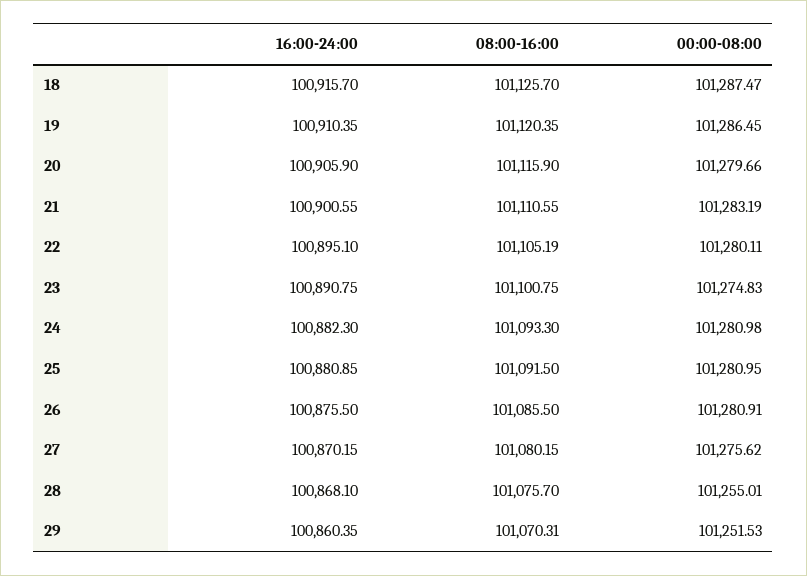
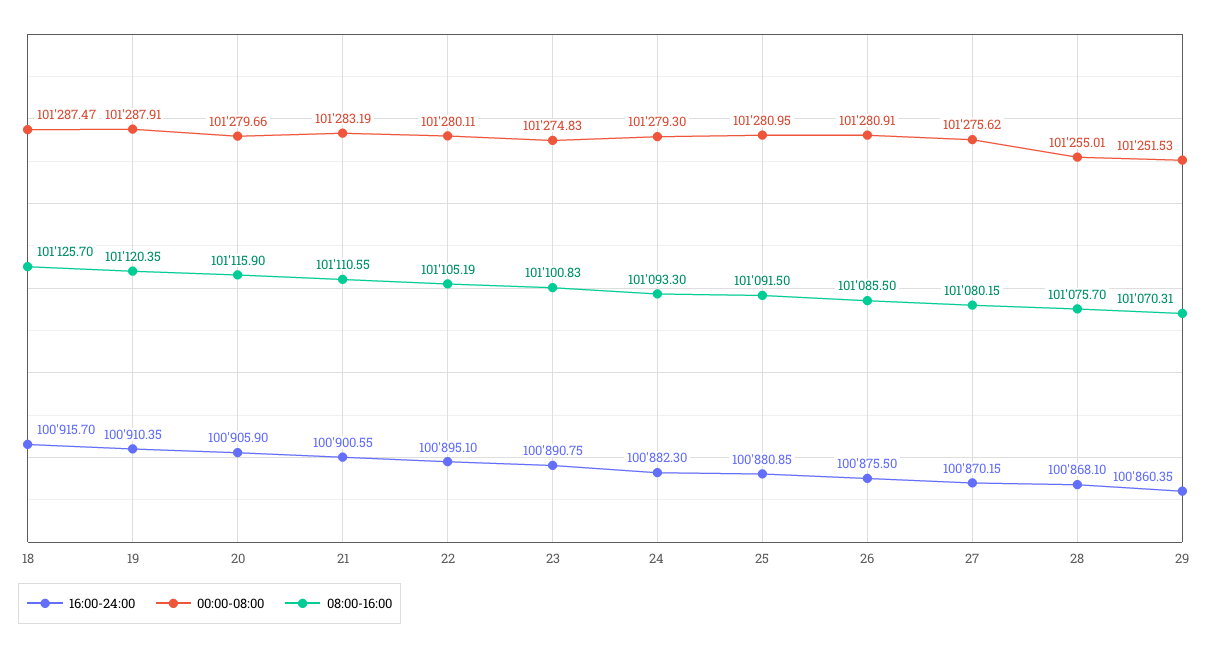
00:00-08:00, 19: 101286.45 -> 101287.91
08:00-16:00, 23: 101100.75 -> 101100.83
00:00-08:00, 24: 101280.98 -> 101279.3

